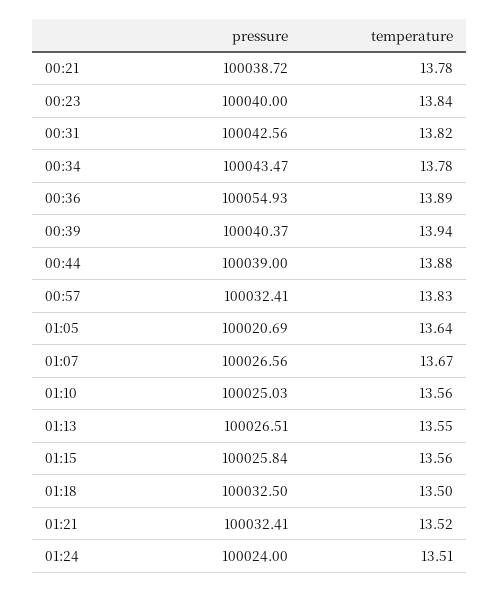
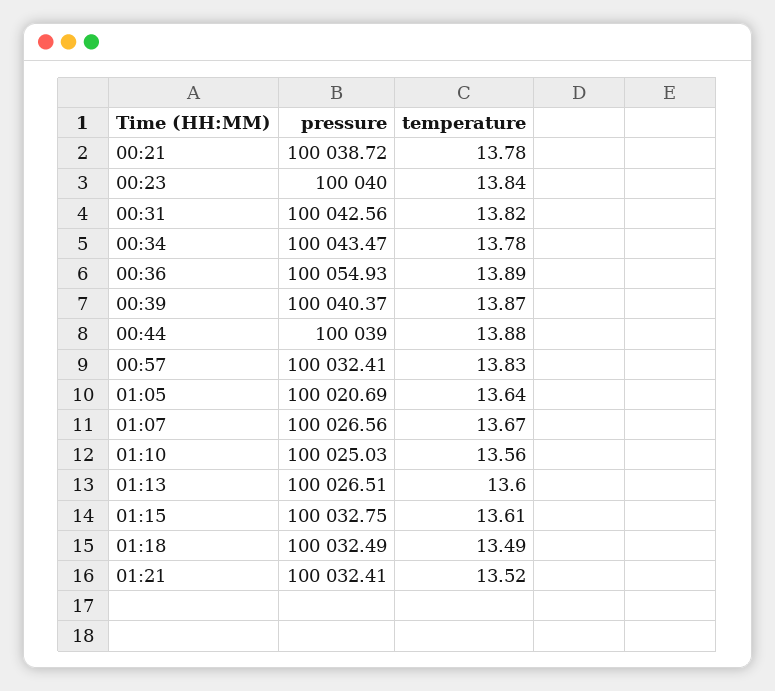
temperature, 00:39: 13.94 -> 13.87
temperature, 01:13: 13.55 -> 13.6
pressure, 01:15: 100025.84 -> 100032.75
temperature, 01:15: 13.56 -> 13.61
pressure, 01:18: 100032.5 -> 100032.49
temperature, 01:18: 13.5 -> 13.49
pressure, 01:24: 100024 -> none
temperature, 01:24: 13.51 -> none

